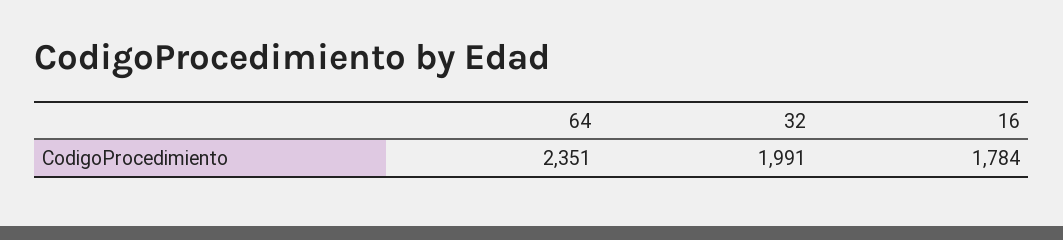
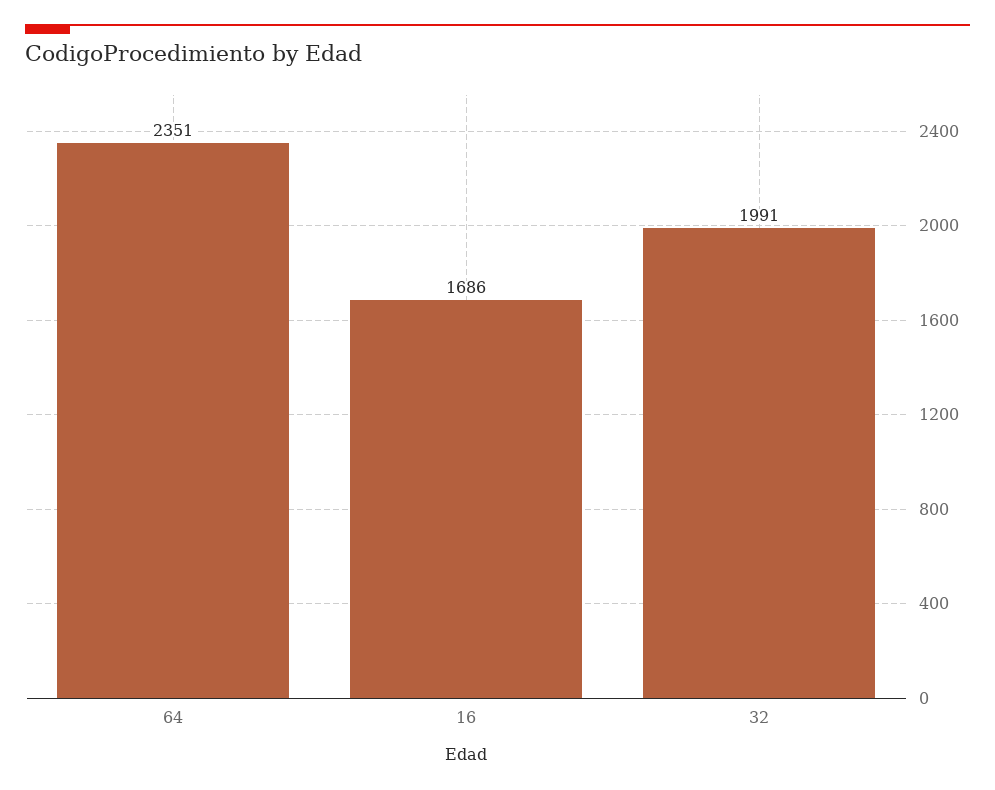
16: 1784 -> 1686

